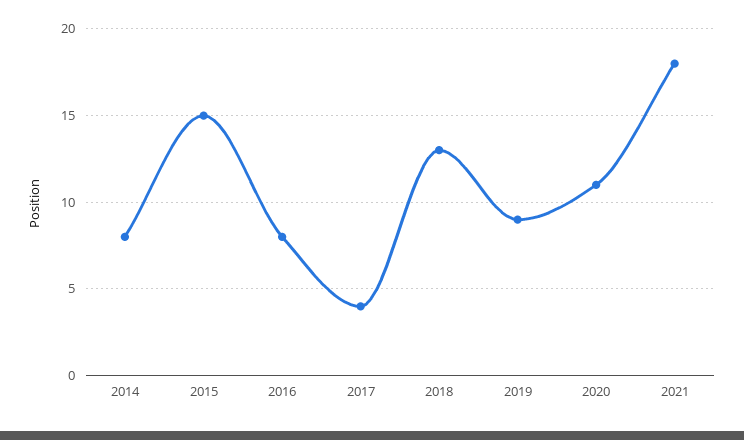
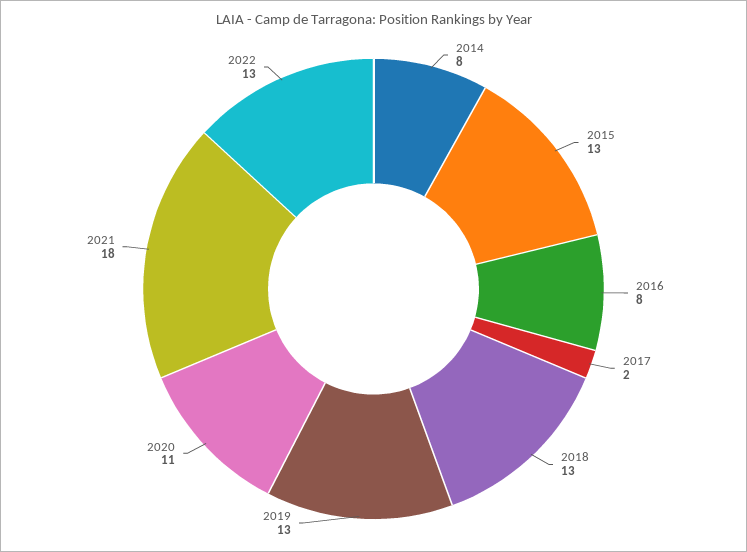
2015: 15 -> 13
2017: 4 -> 2
2019: 9 -> 13
2022: none -> 13

